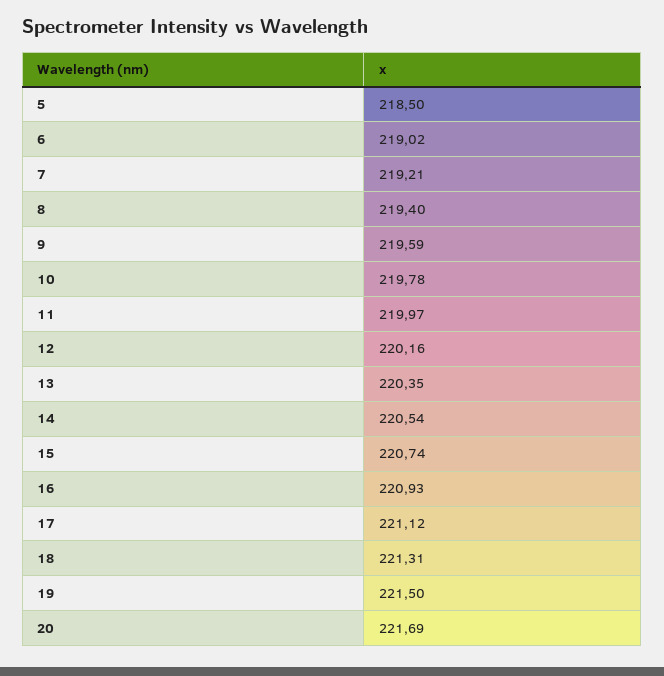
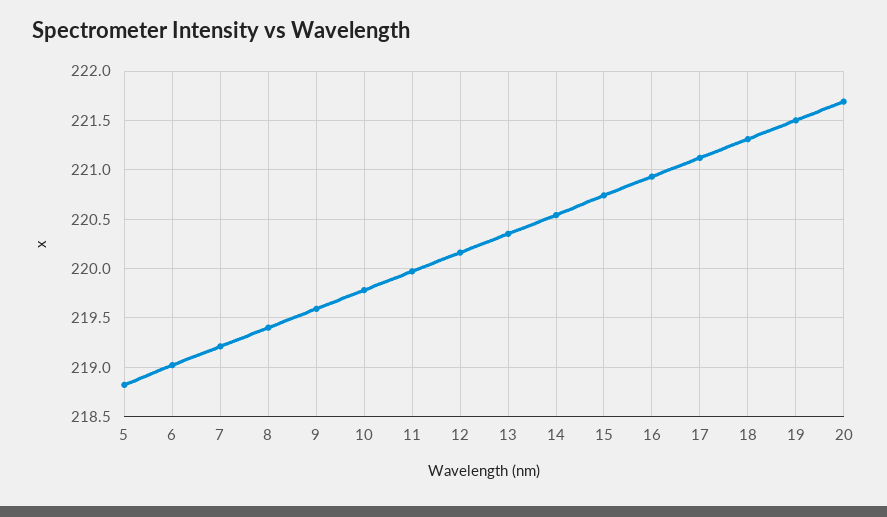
5: 218.5 -> 218.8

